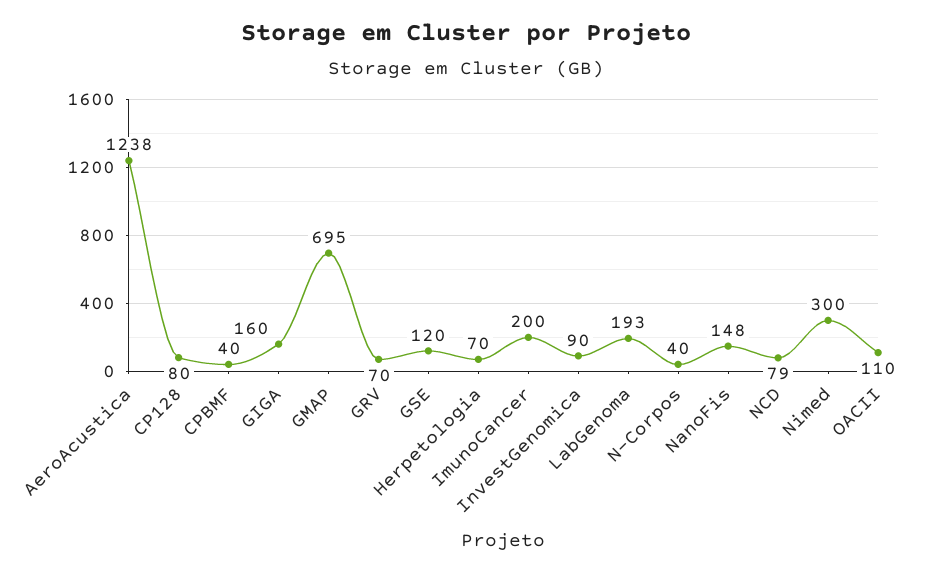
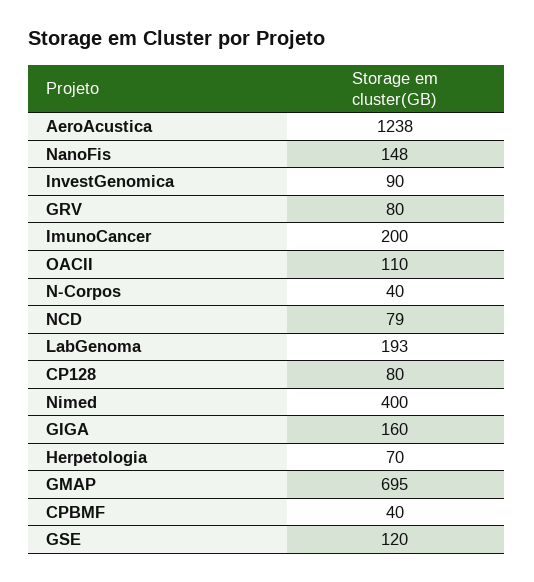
GRV: 70 -> 80
Nimed: 300 -> 400

